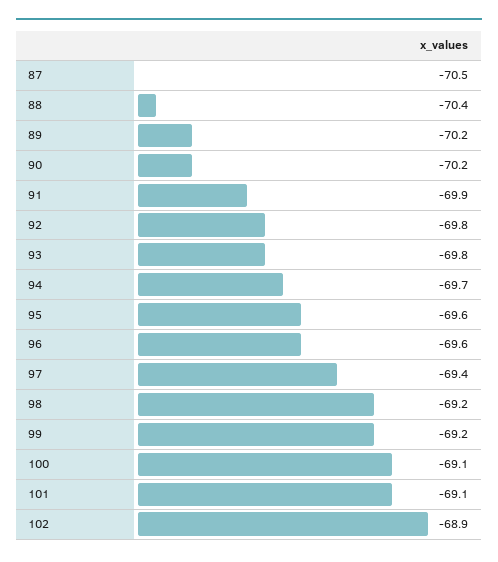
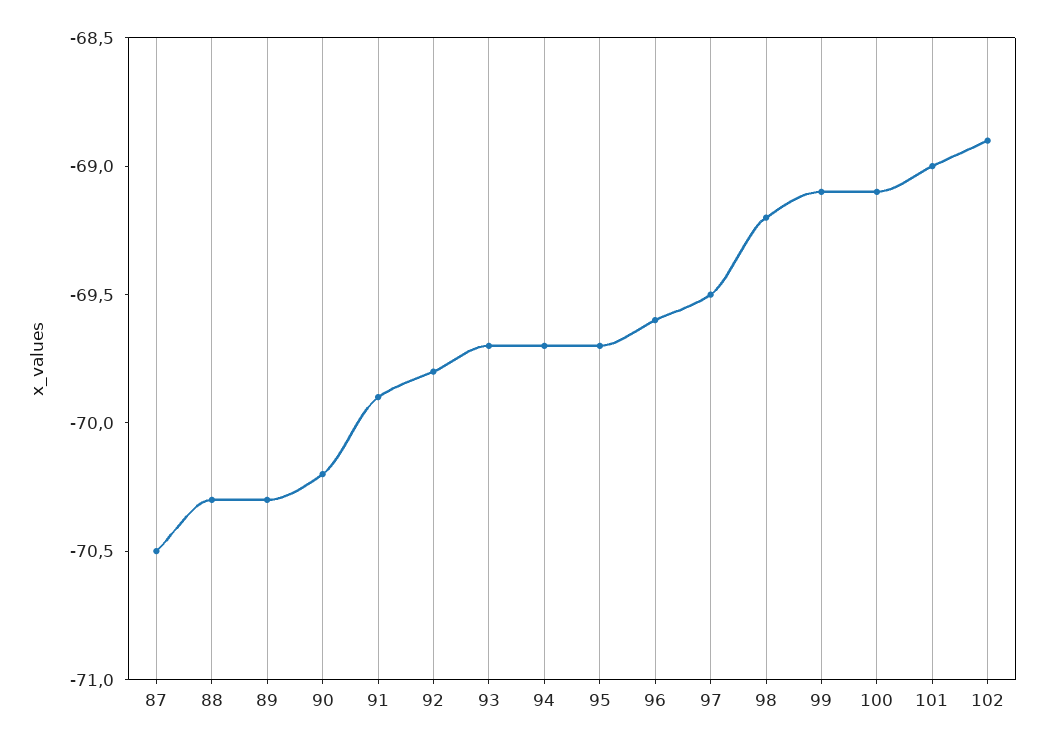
88: -70.4 -> -70.3
89: -70.2 -> -70.3
93: -69.8 -> -69.7
95: -69.6 -> -69.7
97: -69.4 -> -69.5
99: -69.2 -> -69.1
101: -69.1 -> -69

